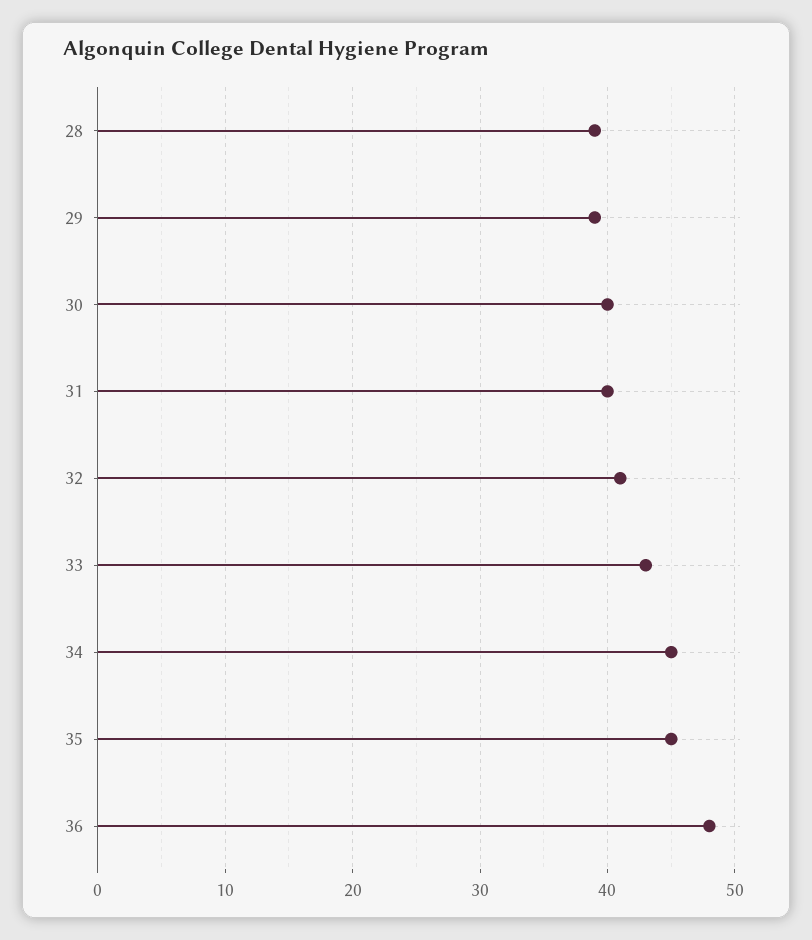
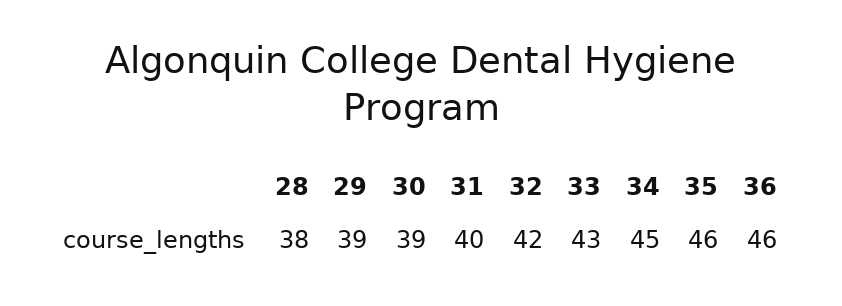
28: 39 -> 38
30: 40 -> 39
32: 41 -> 42
35: 45 -> 46
36: 48 -> 46

